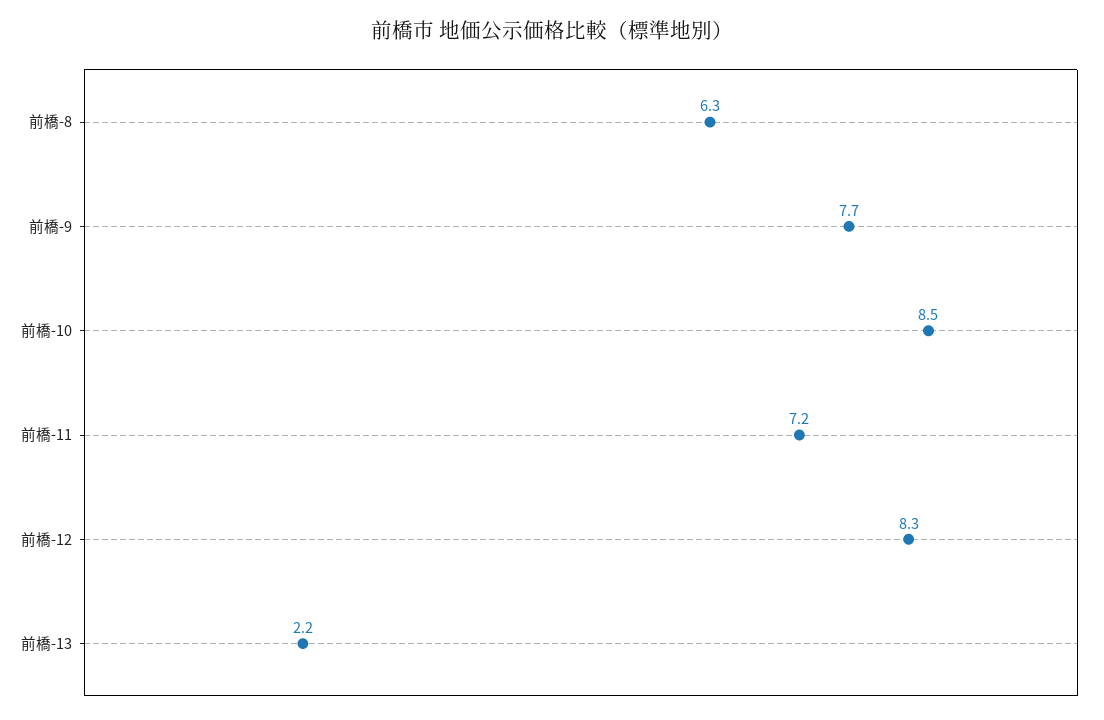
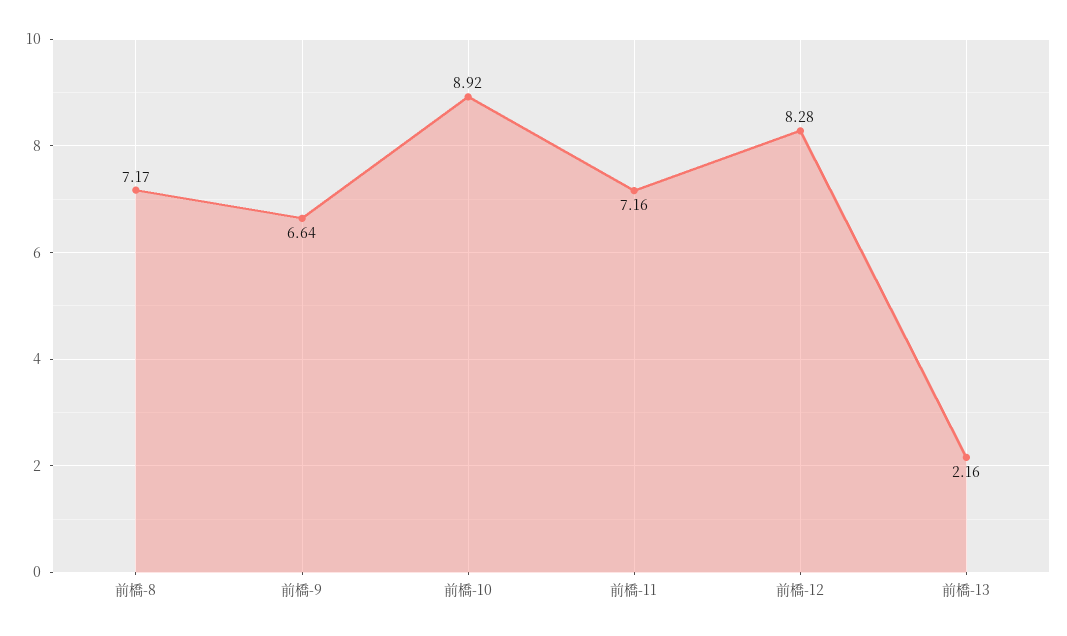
前橋-8: 6.3 -> 7.17
前橋-9: 7.7 -> 6.64
前橋-10: 8.5 -> 8.92

